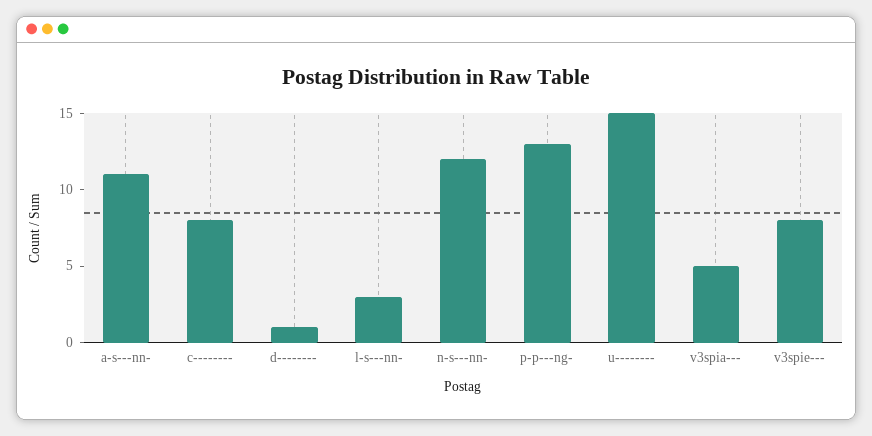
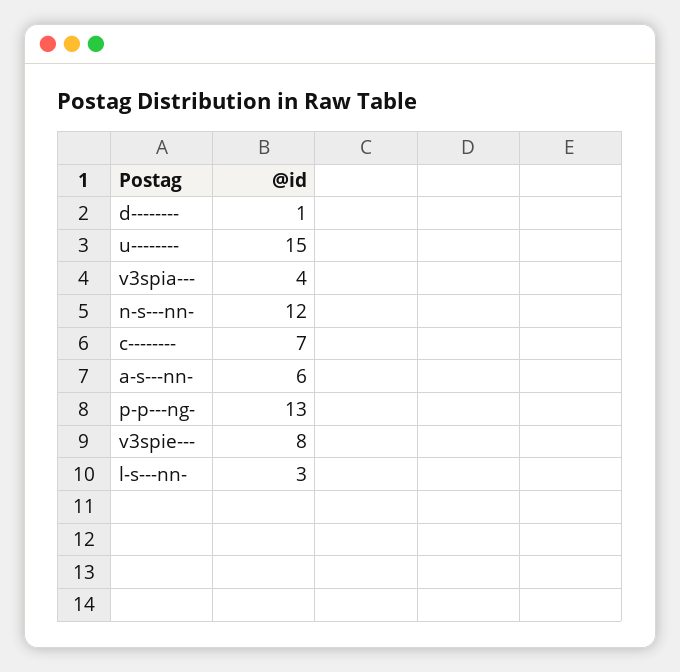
a-s---nn-: 11 -> 6
c--------: 8 -> 7
v3spia---: 5 -> 4

